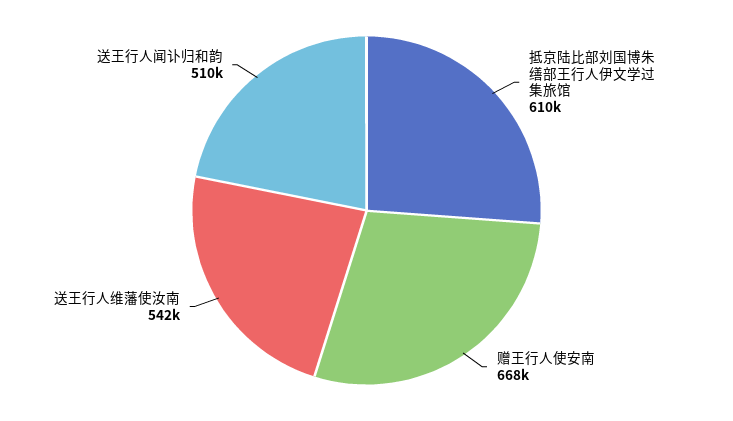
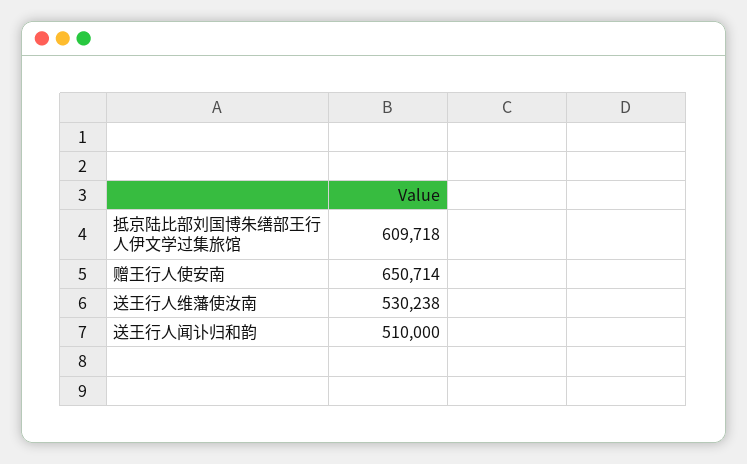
赠王行人使安南: 668000 -> 650714
送王行人维藩使汝南: 542000 -> 530238

